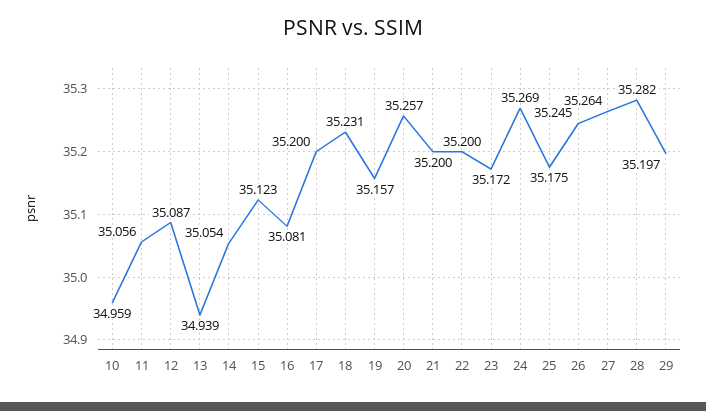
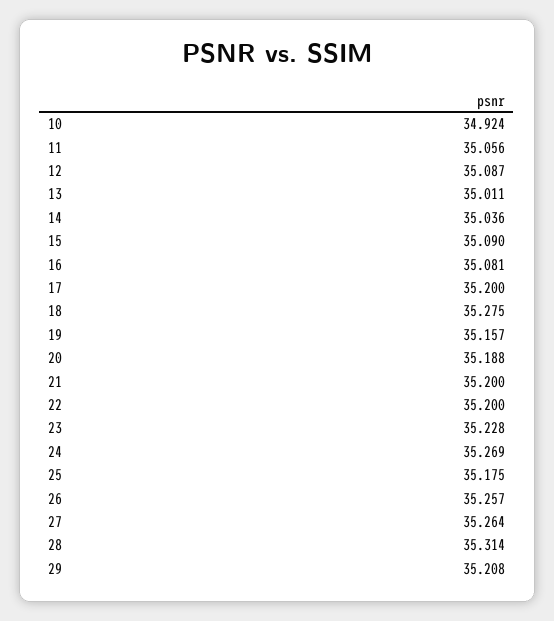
10: 34.959 -> 34.924
13: 34.939 -> 35.011
14: 35.054 -> 35.036
15: 35.123 -> 35.09
18: 35.231 -> 35.275
20: 35.257 -> 35.188
23: 35.172 -> 35.228
26: 35.245 -> 35.257
28: 35.282 -> 35.314
29: 35.197 -> 35.208

